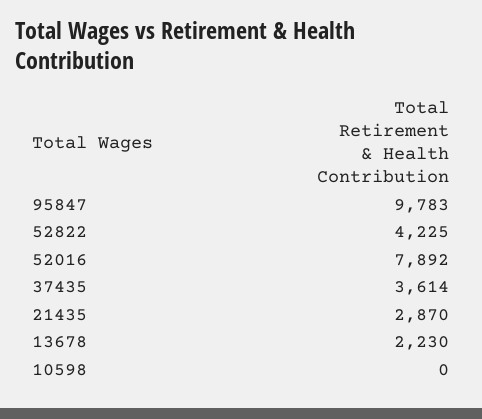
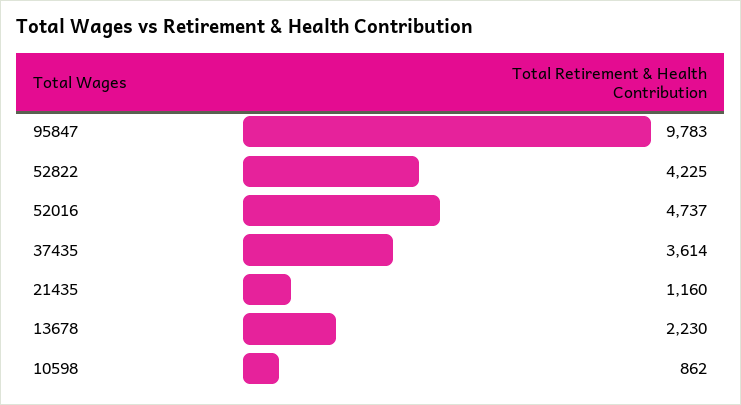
52016: 7892 -> 4737
21435: 2870 -> 1160
10598: 0 -> 862

